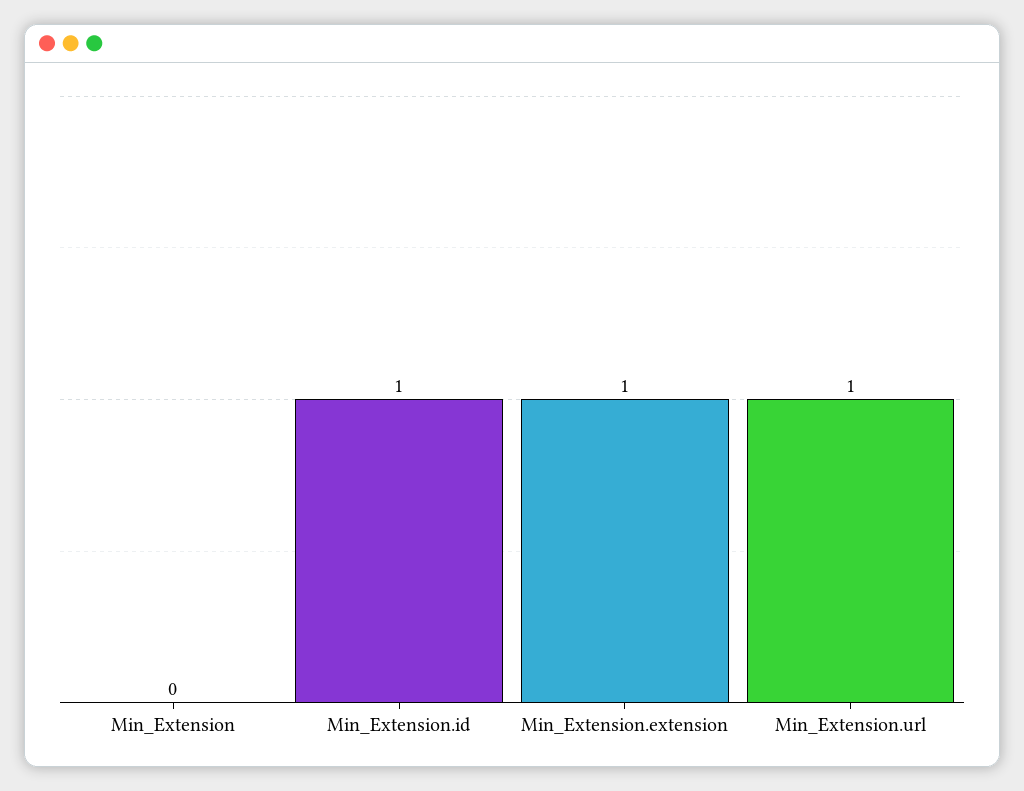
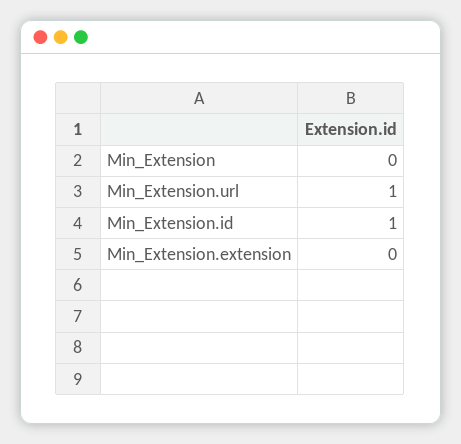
Min_Extension.extension: 1 -> 0

